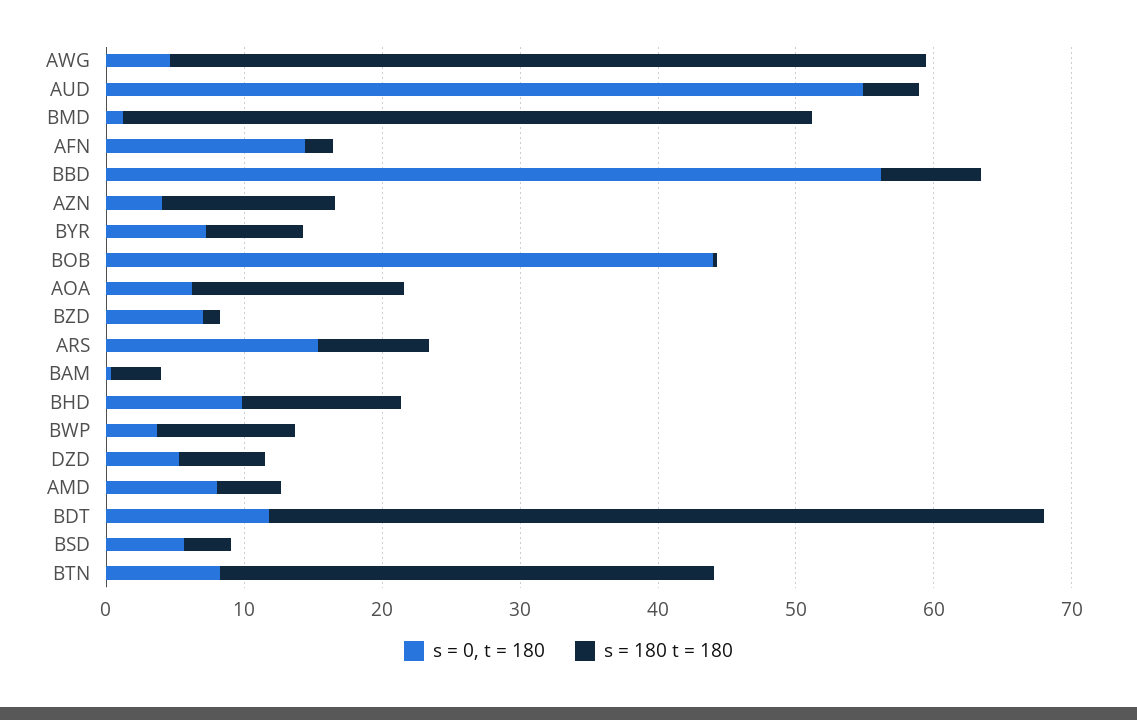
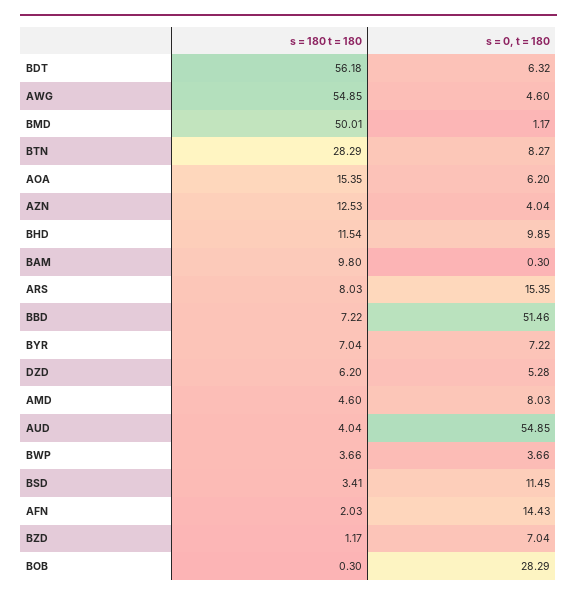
s = 0, t = 180, BBD: 56 -> 51.46
s = 0, t = 180, BOB: 44 -> 28.29
s = 180 t = 180, BAM: 4 -> 9.8
s = 180 t = 180, BWP: 10 -> 3.66
s = 0, t = 180, BDT: 12 -> 6.32
s = 0, t = 180, BSD: 6 -> 11.45
s = 180 t = 180, BTN: 36 -> 28.29

